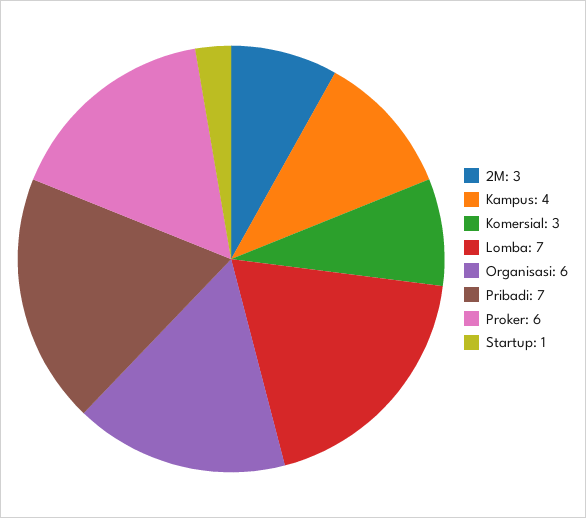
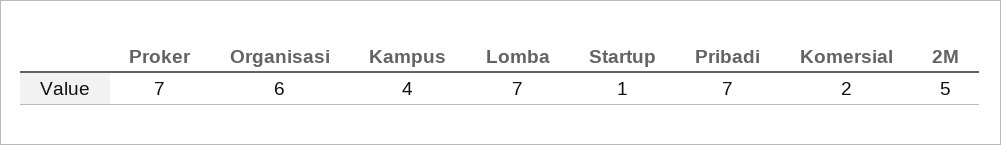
2M: 3 -> 5
Komersial: 3 -> 2
Proker: 6 -> 7

